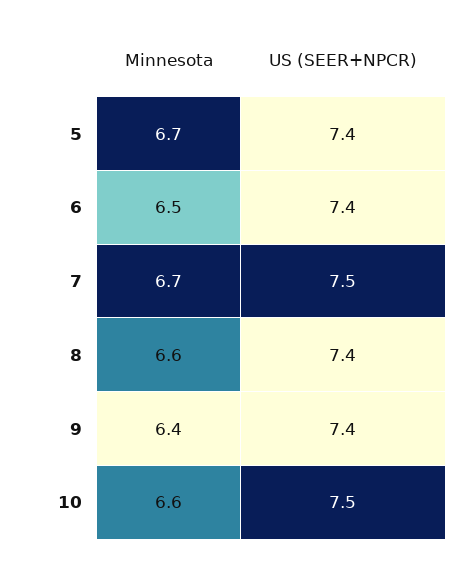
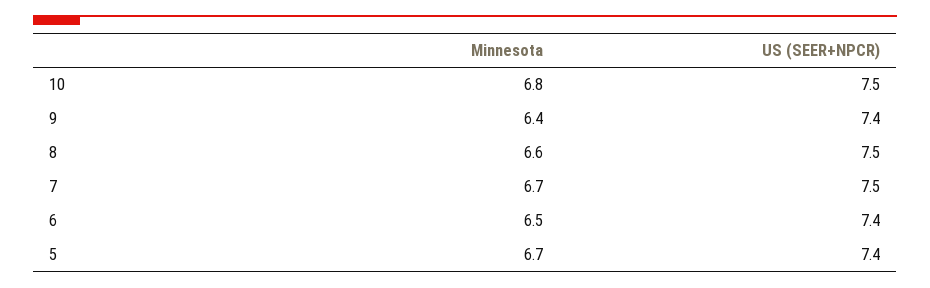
US (SEER+NPCR), 8: 7.4 -> 7.5
Minnesota, 10: 6.6 -> 6.8

